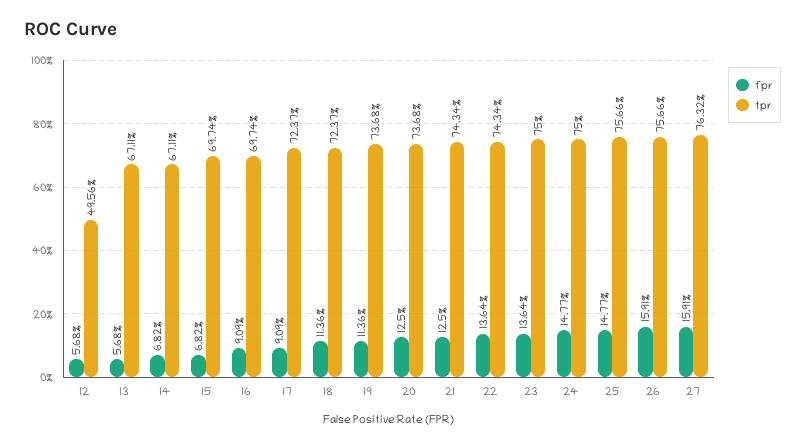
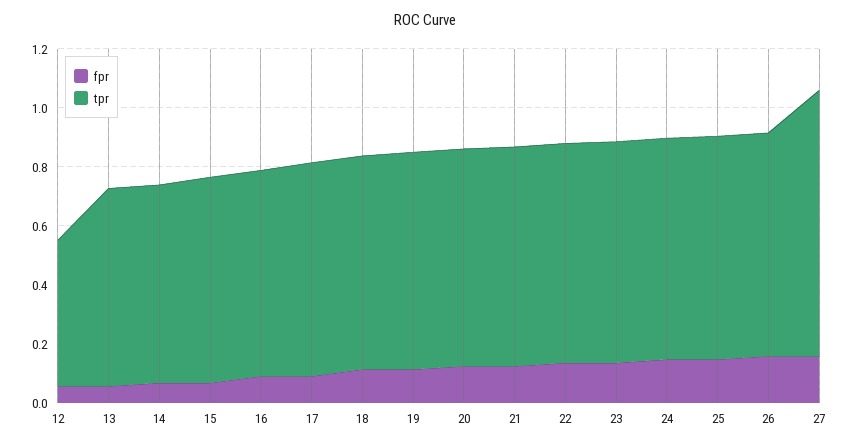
tpr, 27: 0.7632 -> 0.9

